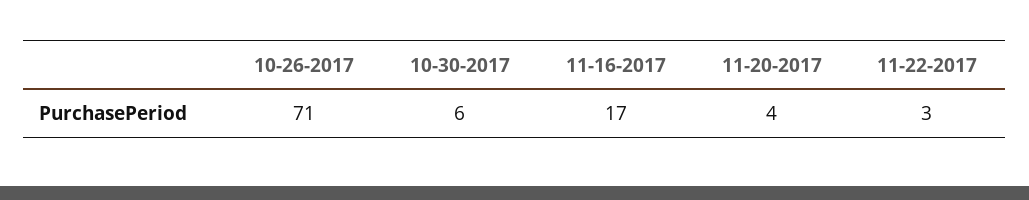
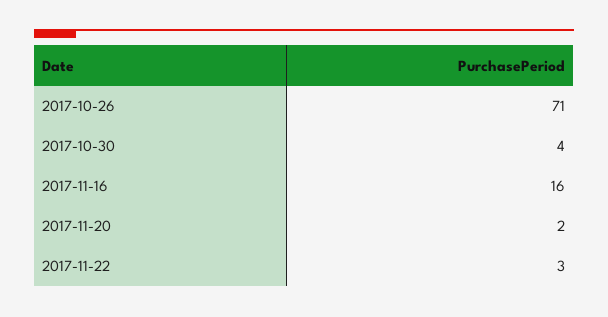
10-30-2017: 6 -> 4
11-16-2017: 17 -> 16
11-20-2017: 4 -> 2

